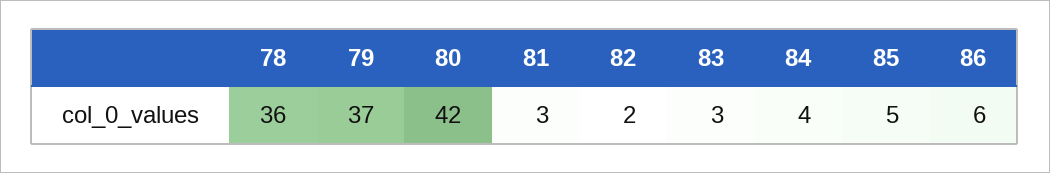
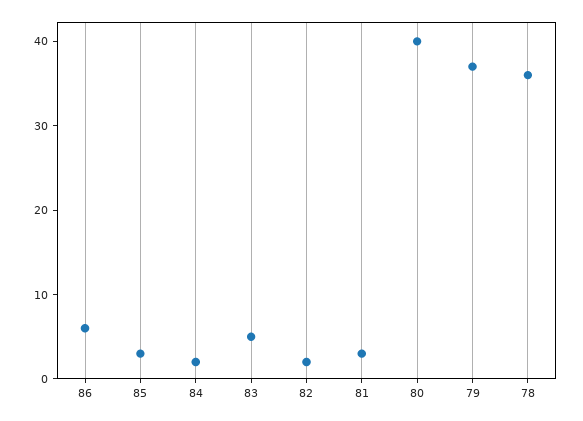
80: 42 -> 40
83: 3 -> 5
84: 4 -> 2
85: 5 -> 3

